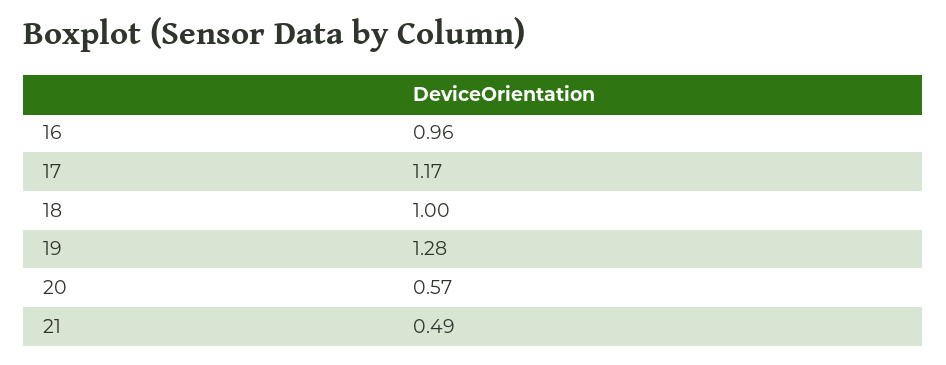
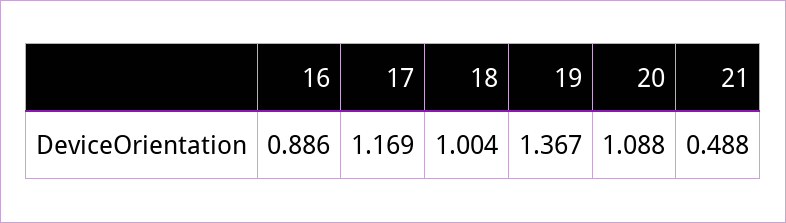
16: 0.96 -> 0.886
19: 1.28 -> 1.367
20: 0.57 -> 1.088

